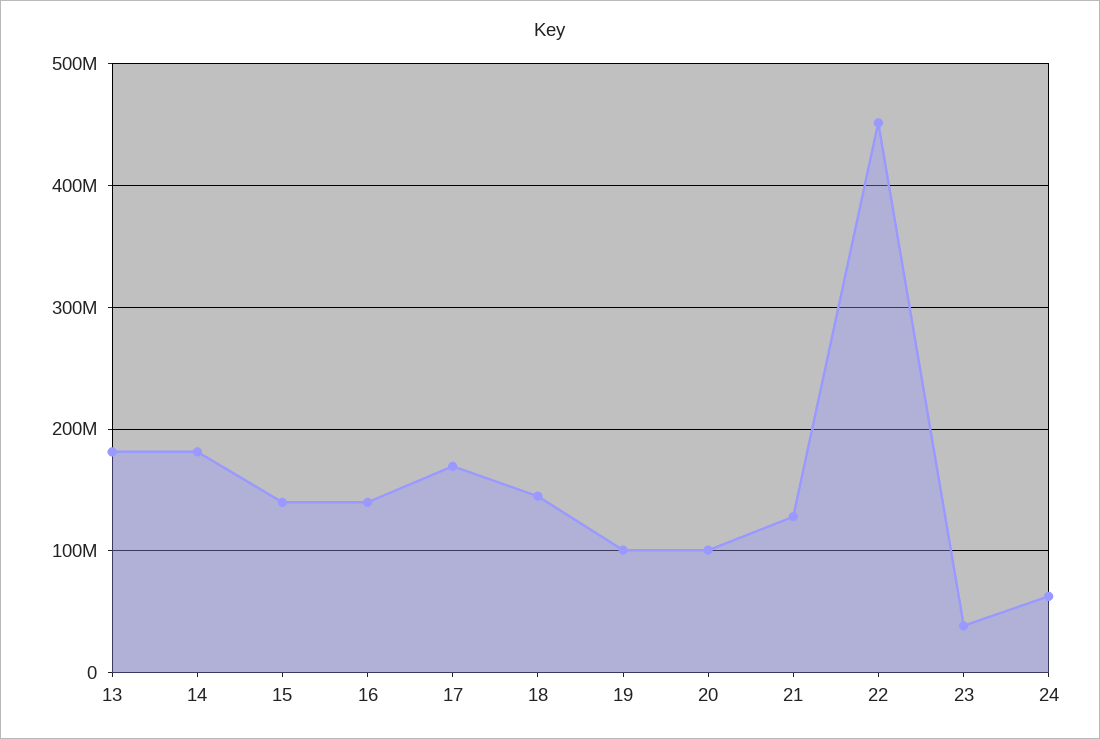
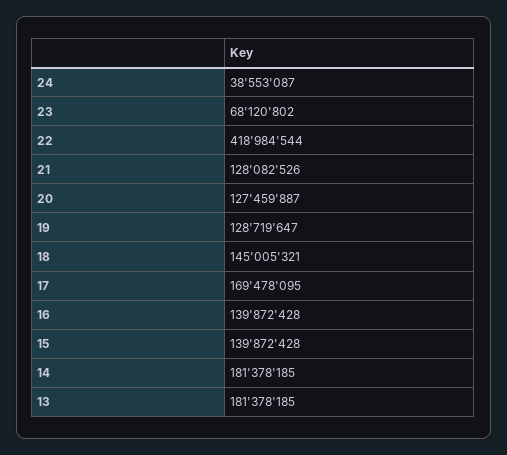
19: 100000000 -> 128719647
20: 100000000 -> 127459887
22: 450000000 -> 418984544
23: 40000000 -> 68120802
24: 60000000 -> 38553087

